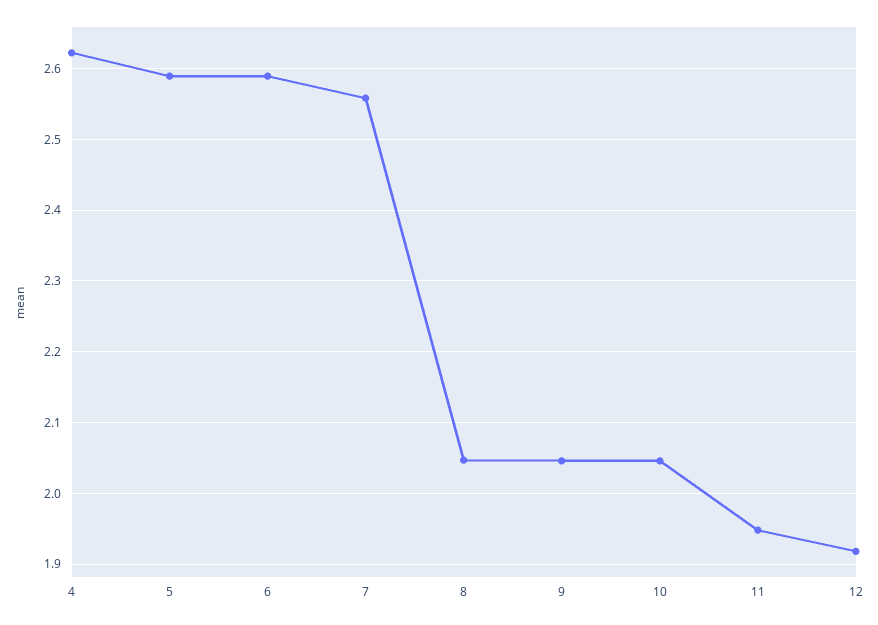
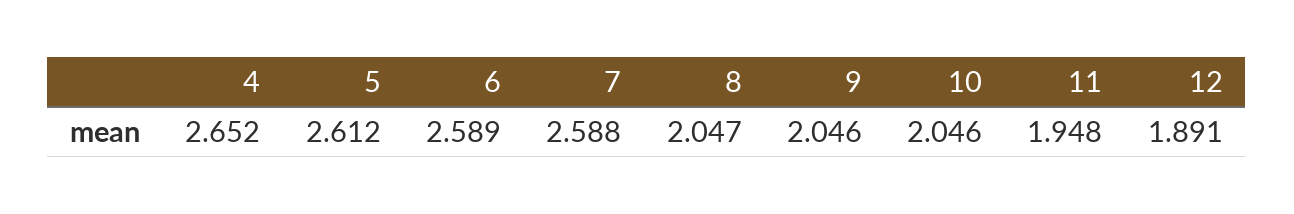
4: 2.62 -> 2.652
5: 2.59 -> 2.612
7: 2.56 -> 2.588
12: 1.92 -> 1.891

